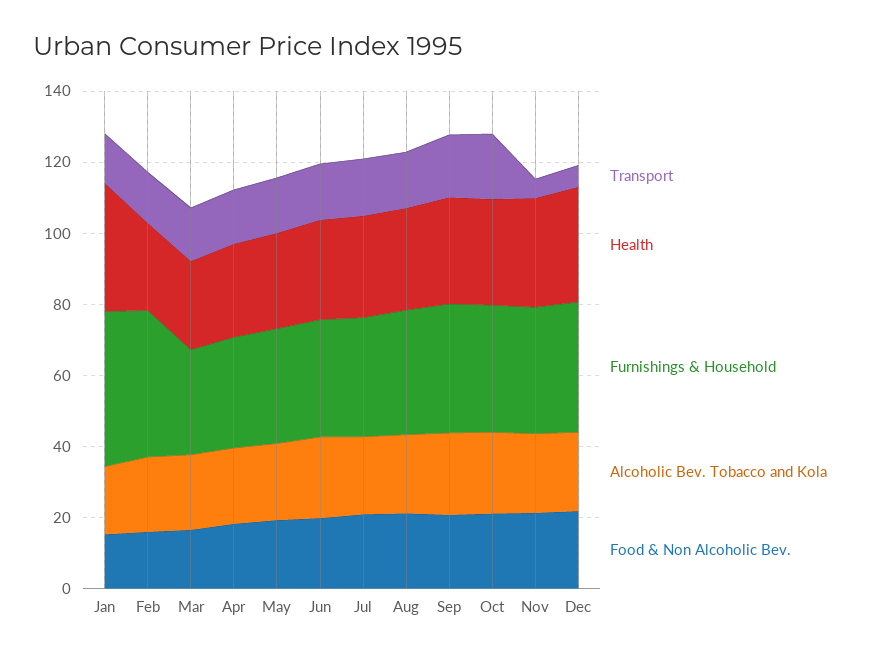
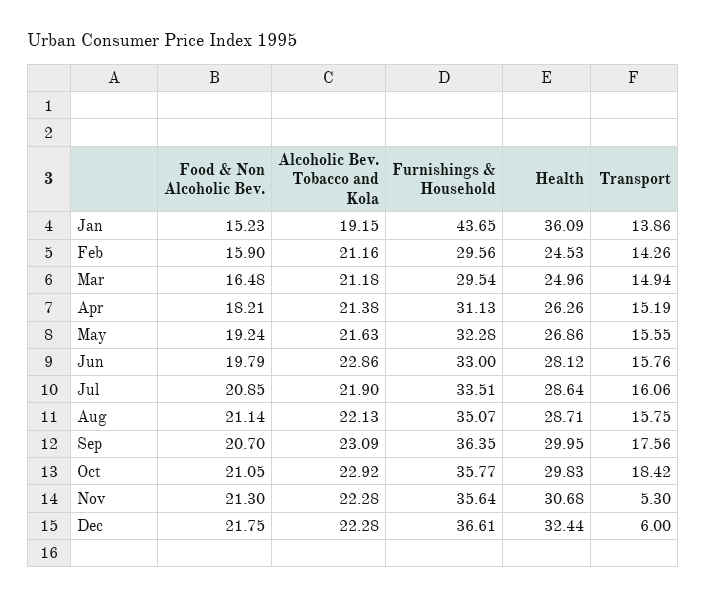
Furnishings & Household, Feb: 40 -> 29.56

